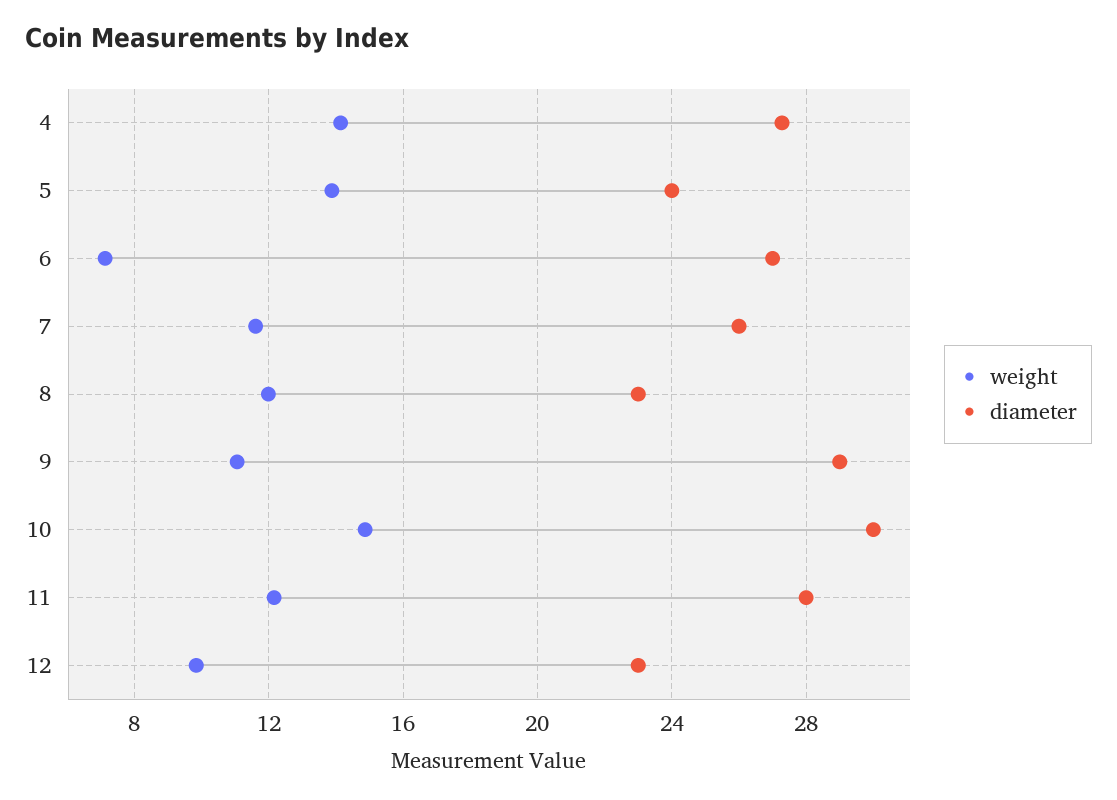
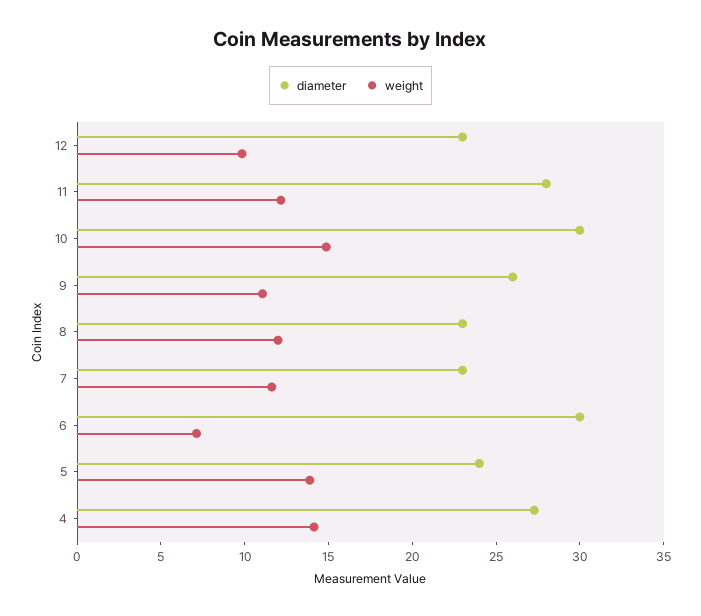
diameter, 6: 27 -> 30
diameter, 7: 26 -> 23
diameter, 9: 29 -> 26

